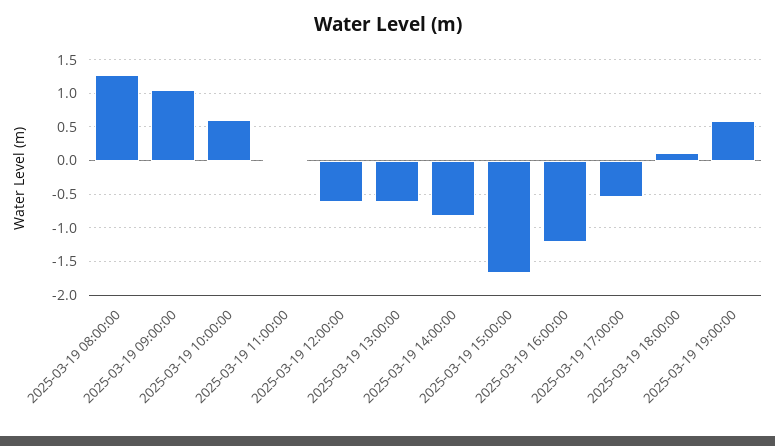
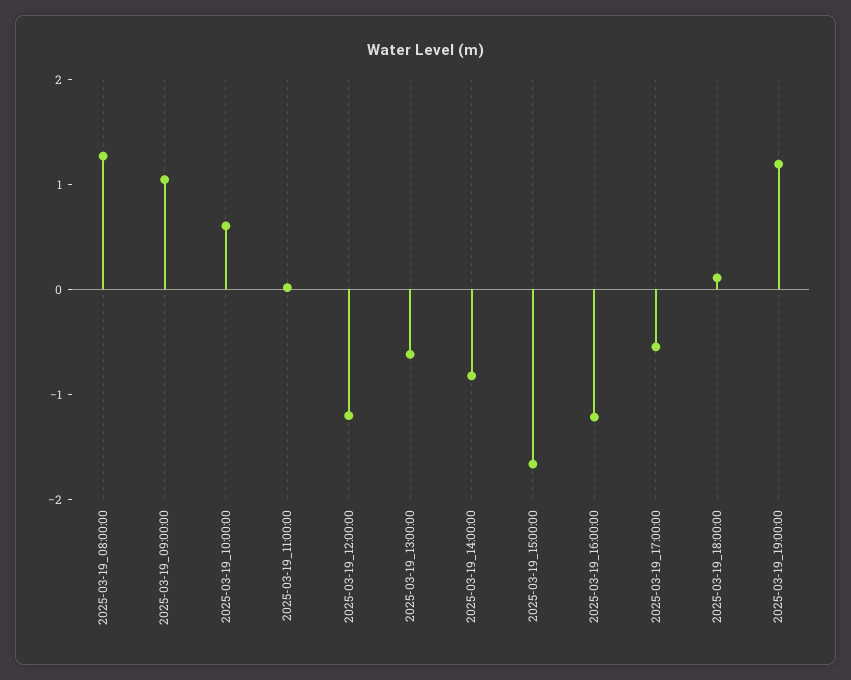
2025-03-19 12:00:00: -0.6 -> -1.2
2025-03-19 19:00:00: 0.6 -> 1.2

